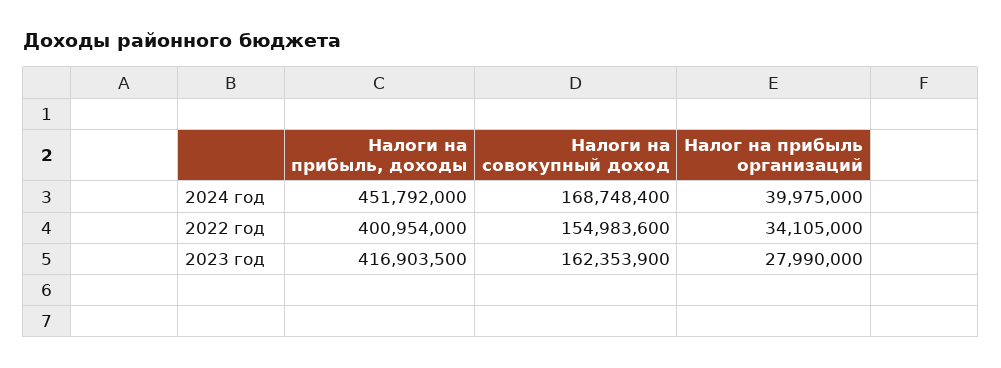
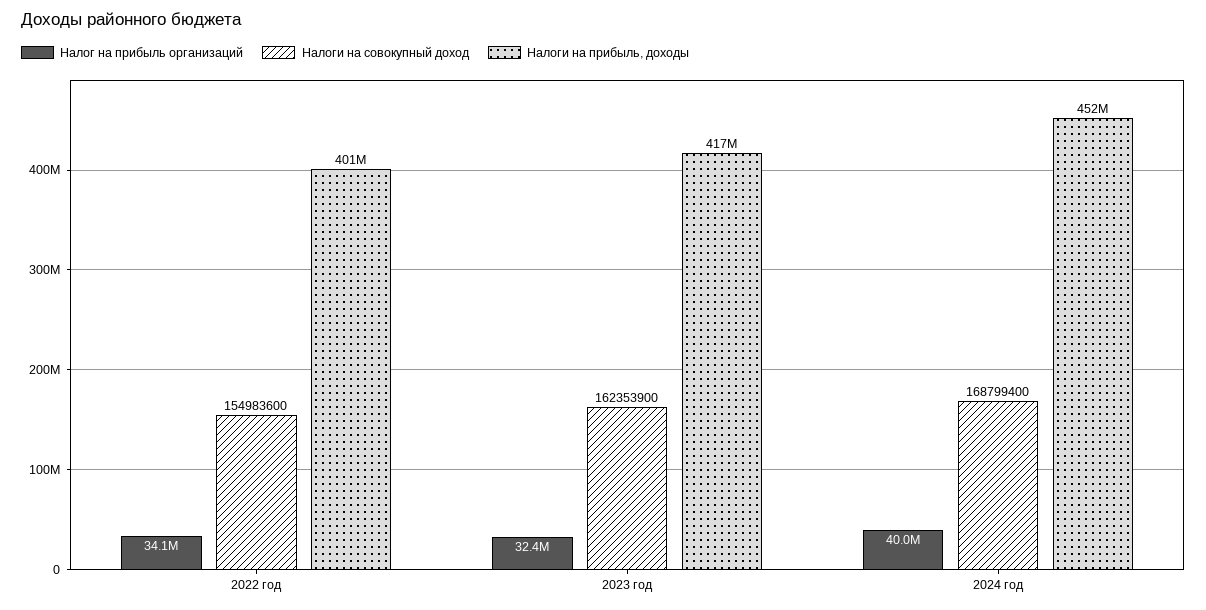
Налоги на совокупный доход, 2024 год: 168748400 -> 168799400
Налог на прибыль организаций, 2023 год: 27990000 -> 32400000

